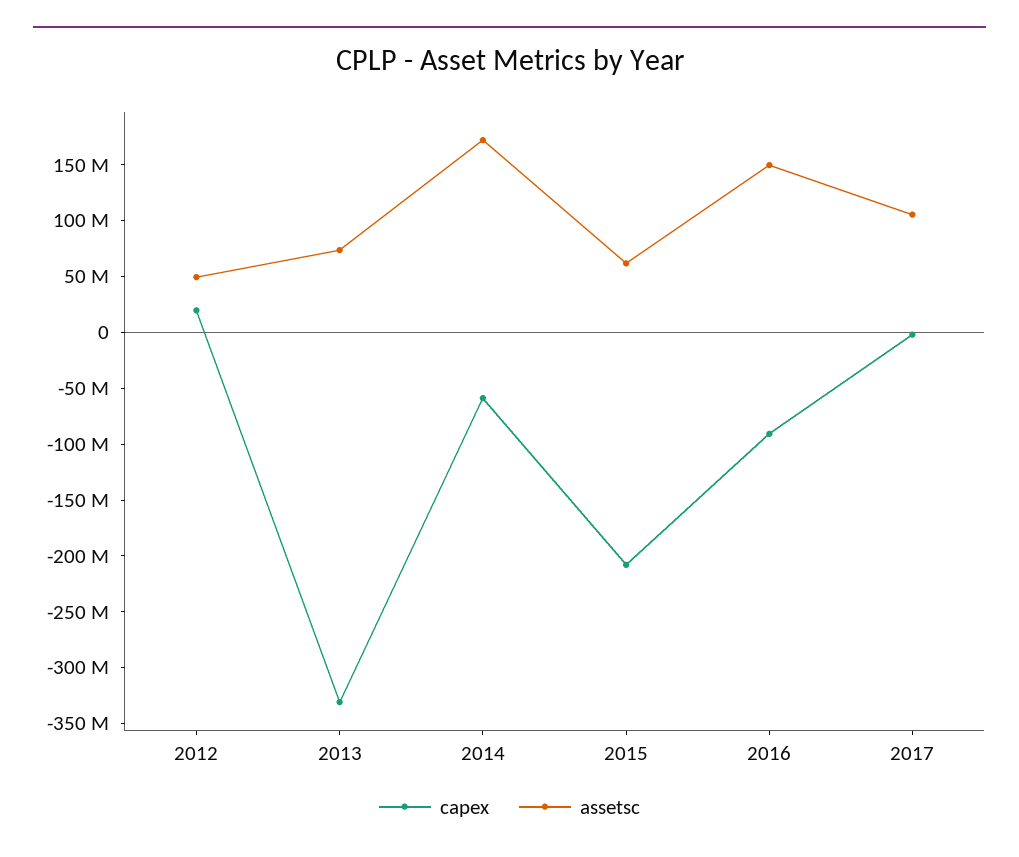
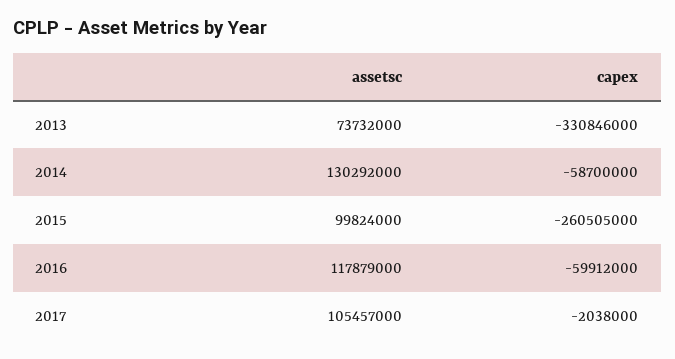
capex, 2012: 20000000 -> none
assetsc, 2012: 50000000 -> none
assetsc, 2014: 170000000 -> 130292000
capex, 2015: -210000000 -> -260505000
assetsc, 2015: 60000000 -> 99824000
capex, 2016: -90000000 -> -59912000
assetsc, 2016: 150000000 -> 117879000

